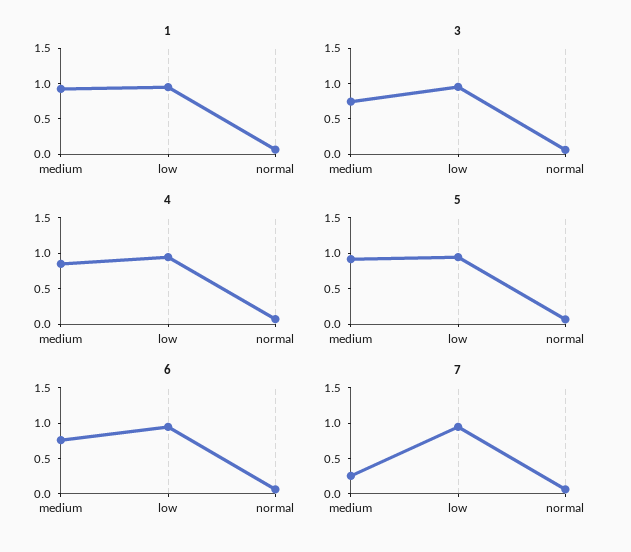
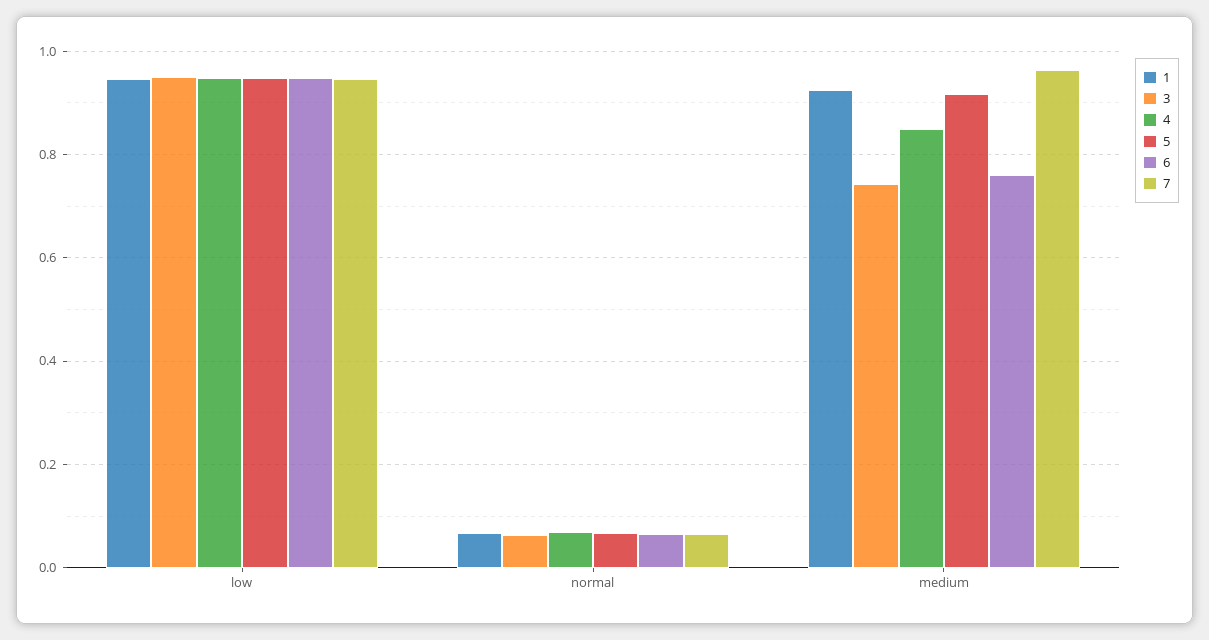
7, medium: 0.25 -> 0.96

